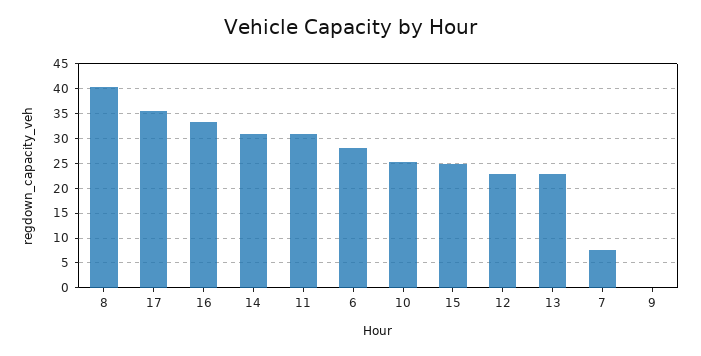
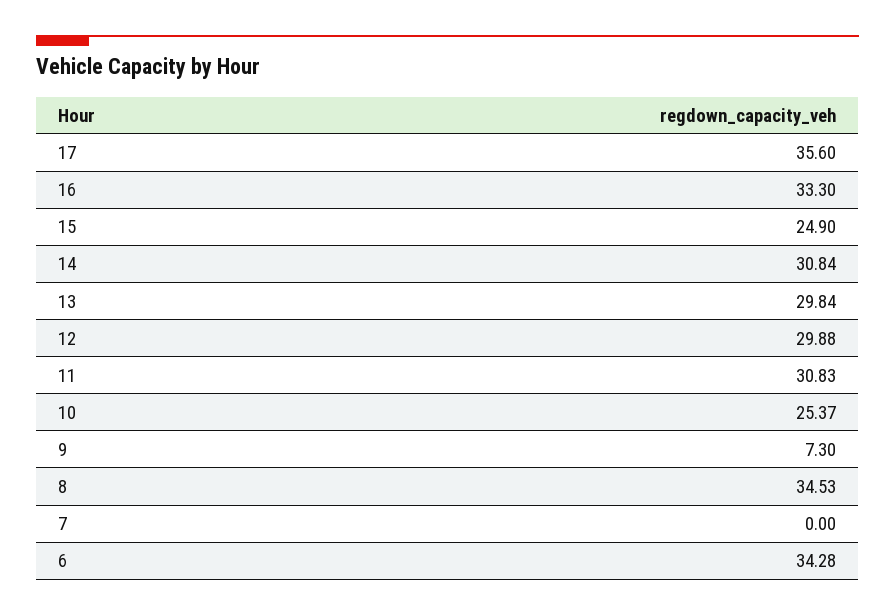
8: 40 -> 34.53
6: 27.5 -> 34.28
12: 22.5 -> 29.88
13: 22.5 -> 29.84
7: 7.5 -> 0
9: 0 -> 7.3

